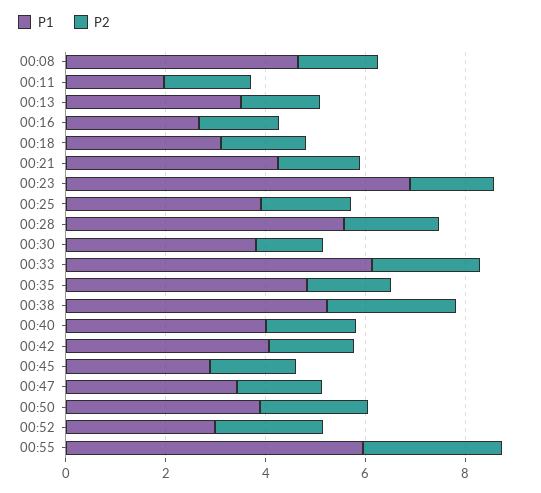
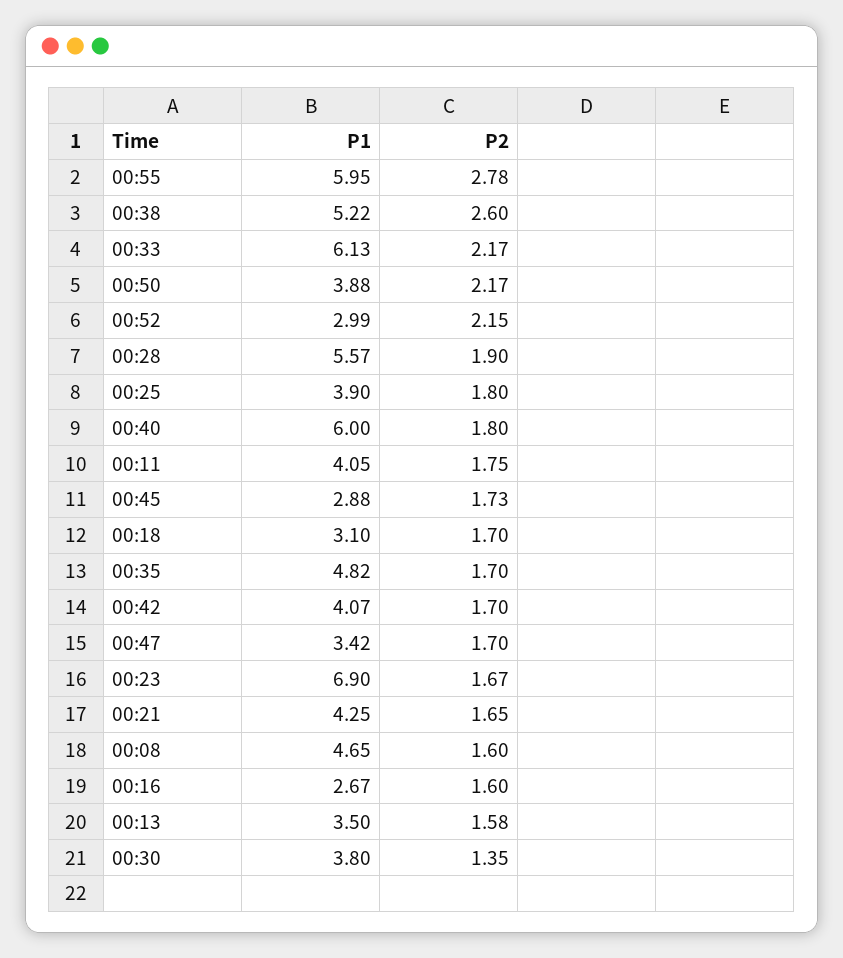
P1, 00:11: 2 -> 4.05
P1, 00:40: 4 -> 6

